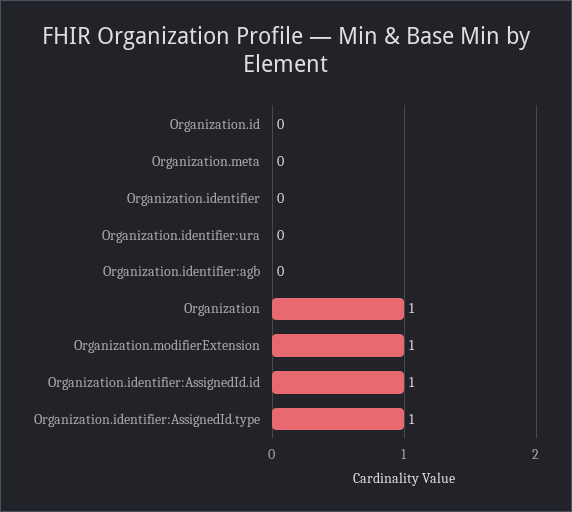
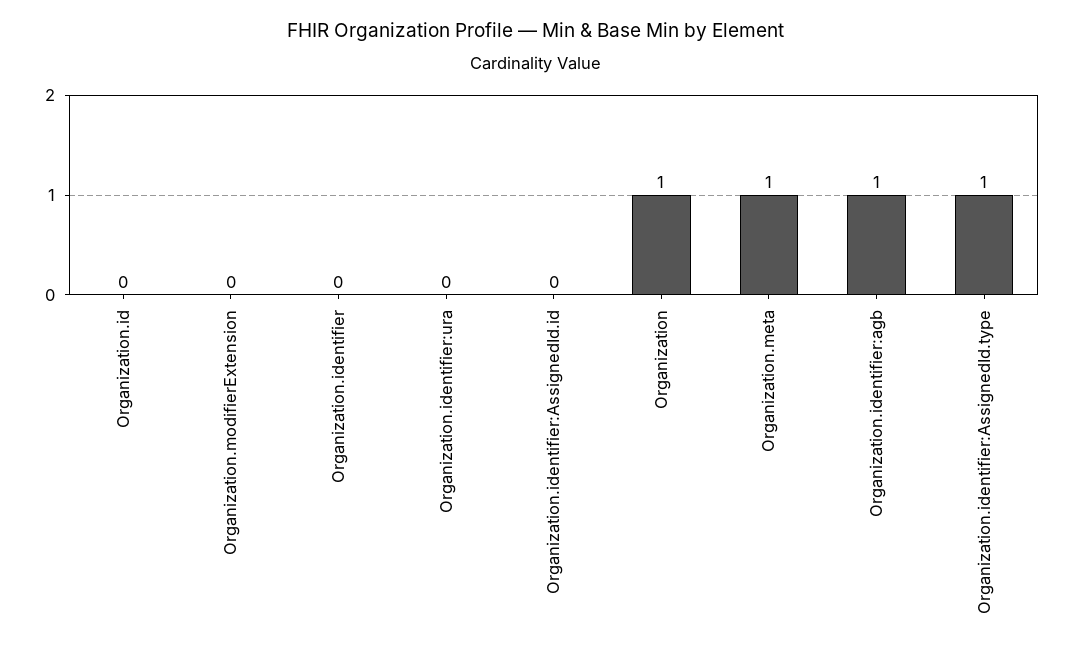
Organization.meta: 0 -> 1
Organization.identifier:agb: 0 -> 1
Organization.modifierExtension: 1 -> 0
Organization.identifier:AssignedId.id: 1 -> 0

